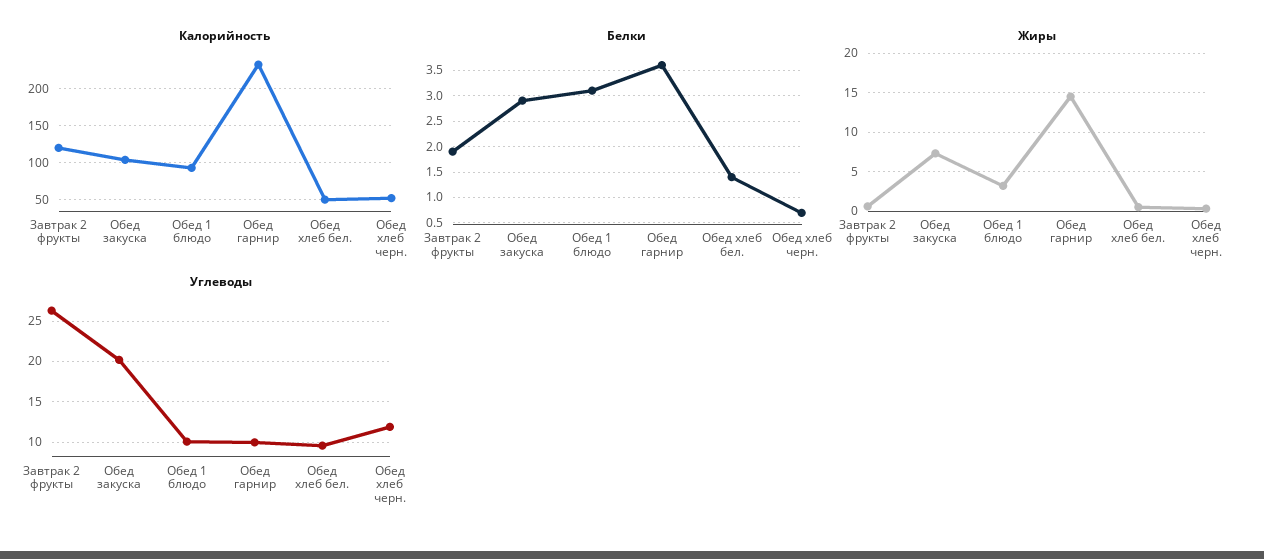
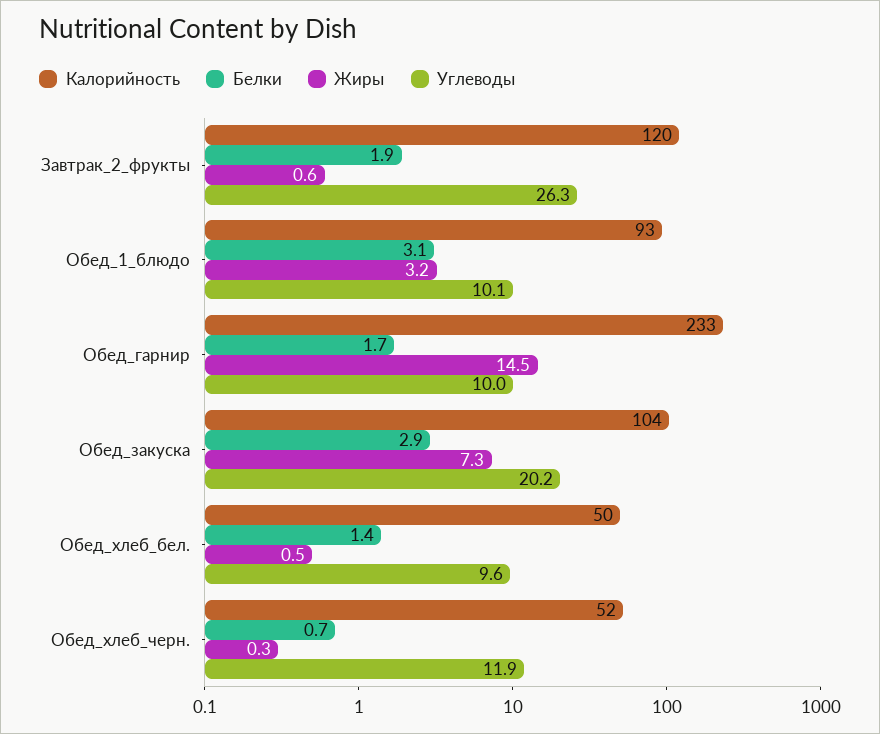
Белки, Обед гарнир: 3.5 -> 1.7

